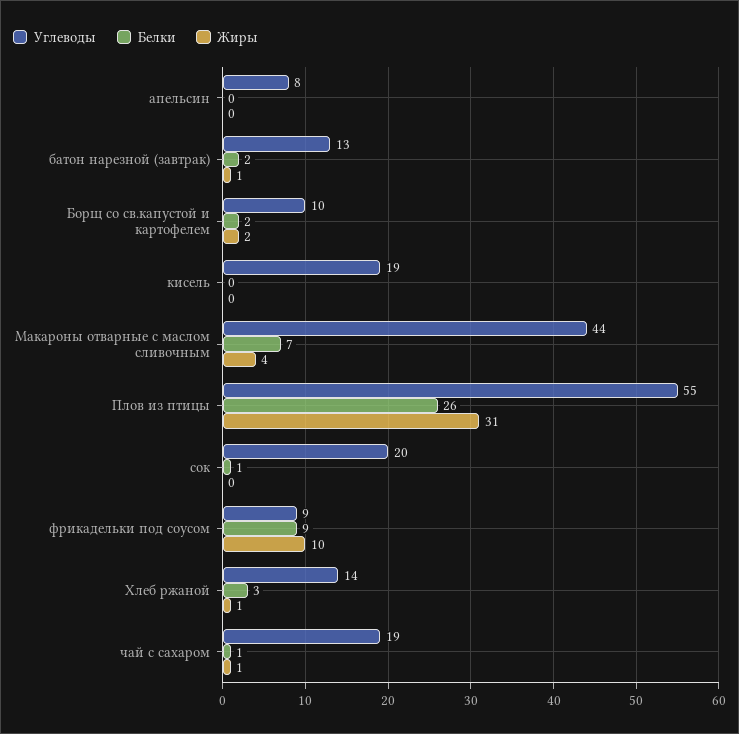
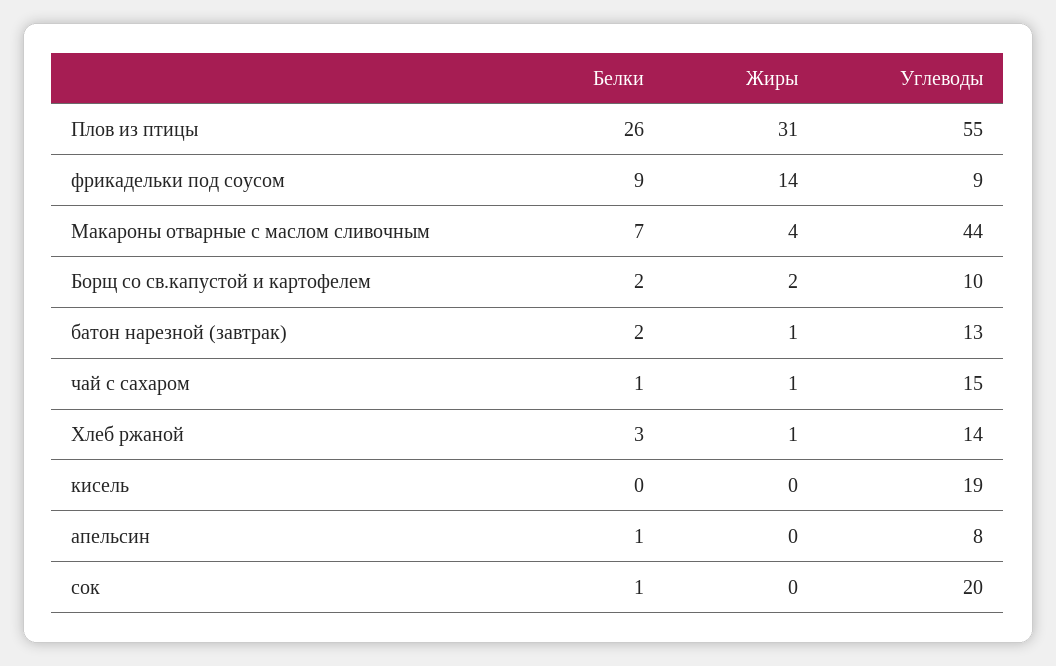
Белки, апельсин: 0 -> 1
Жиры, фрикадельки под соусом: 10 -> 14
Углеводы, чай с сахаром: 19 -> 15

